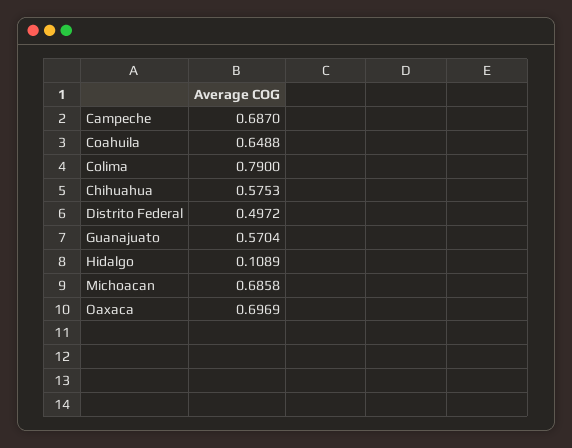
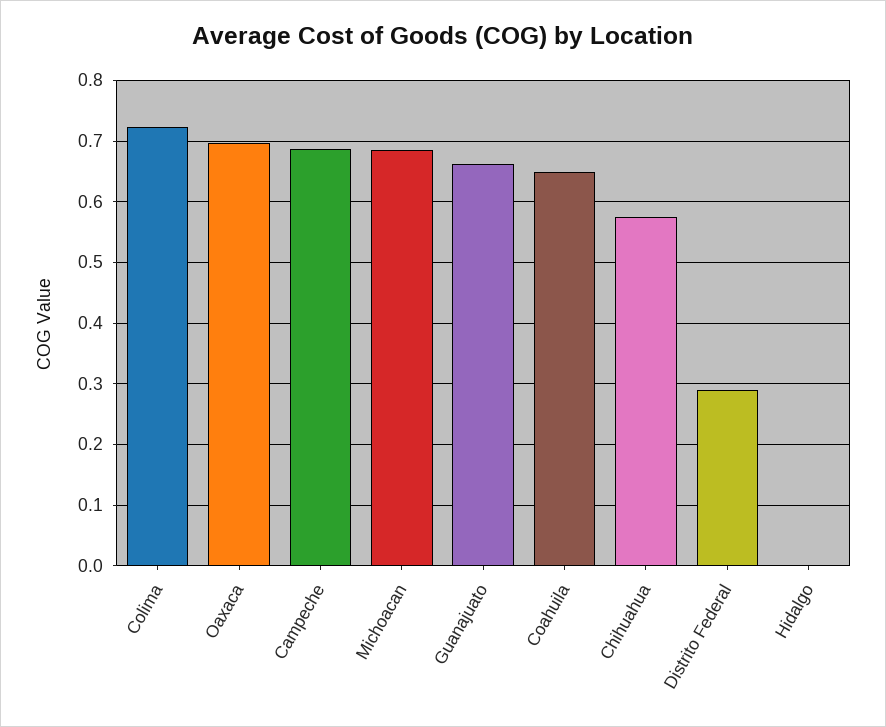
Colima: 0.79 -> 0.72
Distrito Federal: 0.4972 -> 0.29
Guanajuato: 0.5704 -> 0.66
Hidalgo: 0.1089 -> 0

